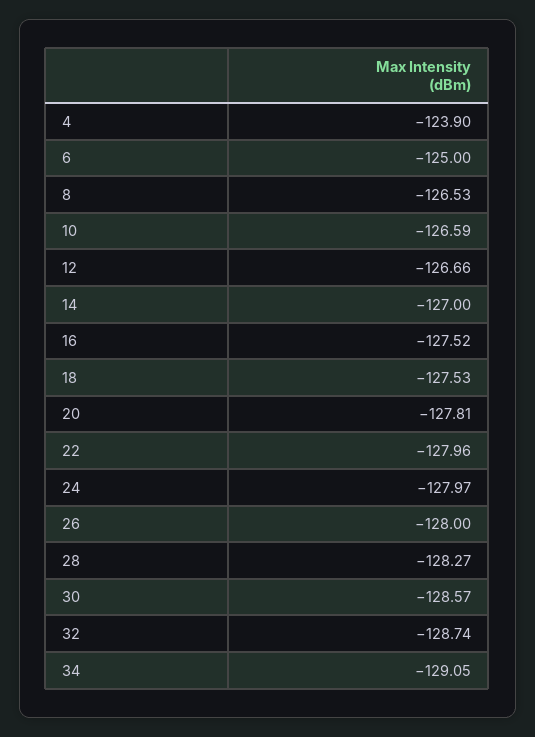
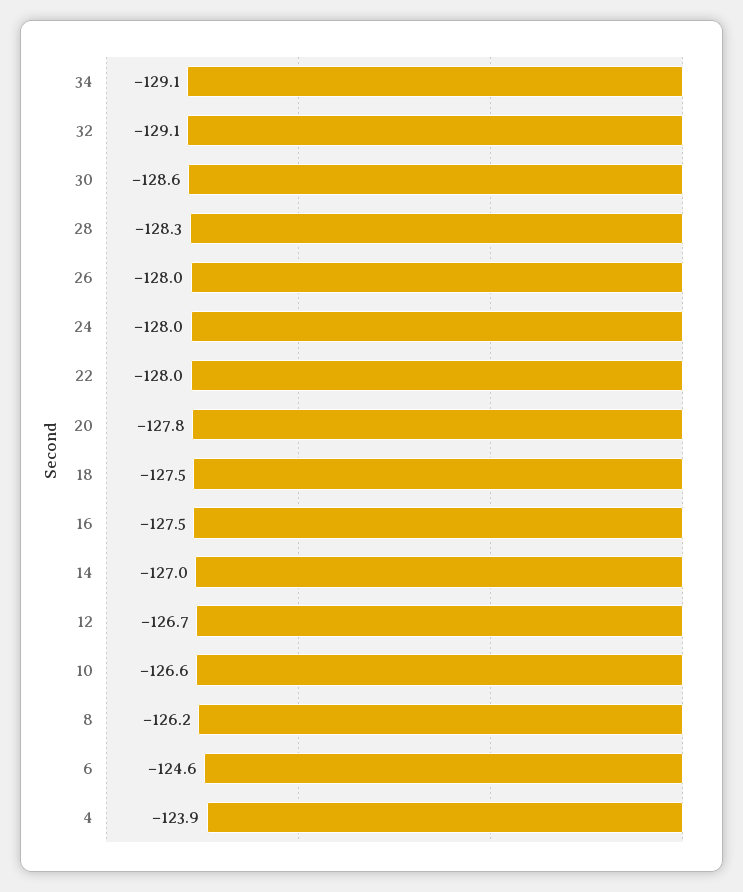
6: -125 -> -124.6
8: -126.53 -> -126.2
32: -128.74 -> -129.1

